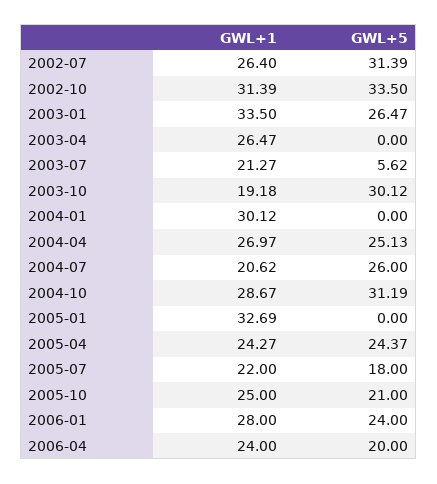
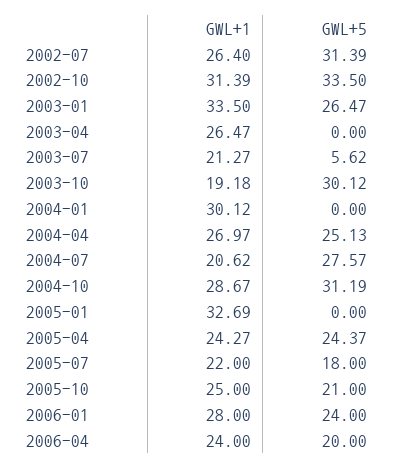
GWL+5, 2004-07: 26 -> 27.57

